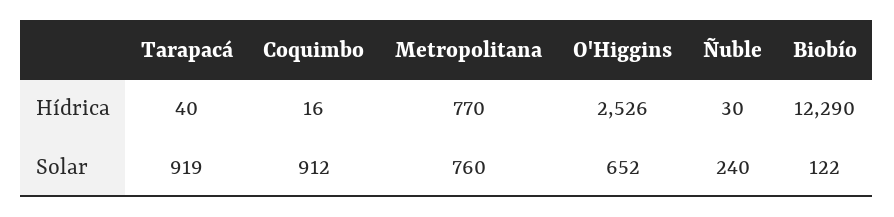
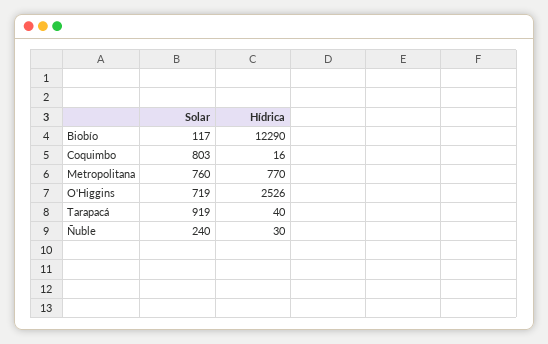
Coquimbo, Solar: 912 -> 803
O'Higgins, Solar: 652 -> 719
Biobío, Solar: 122 -> 117

